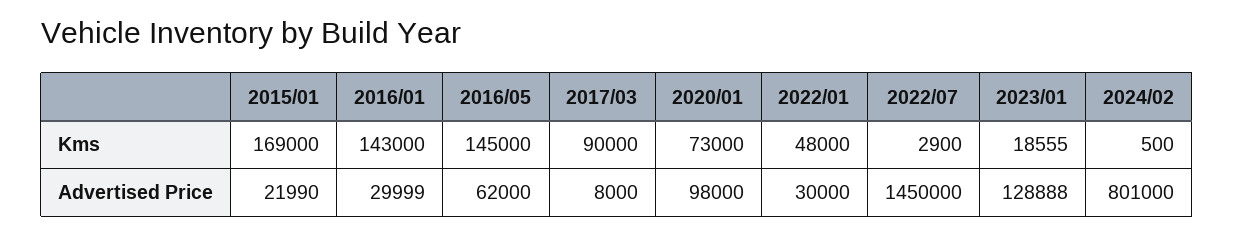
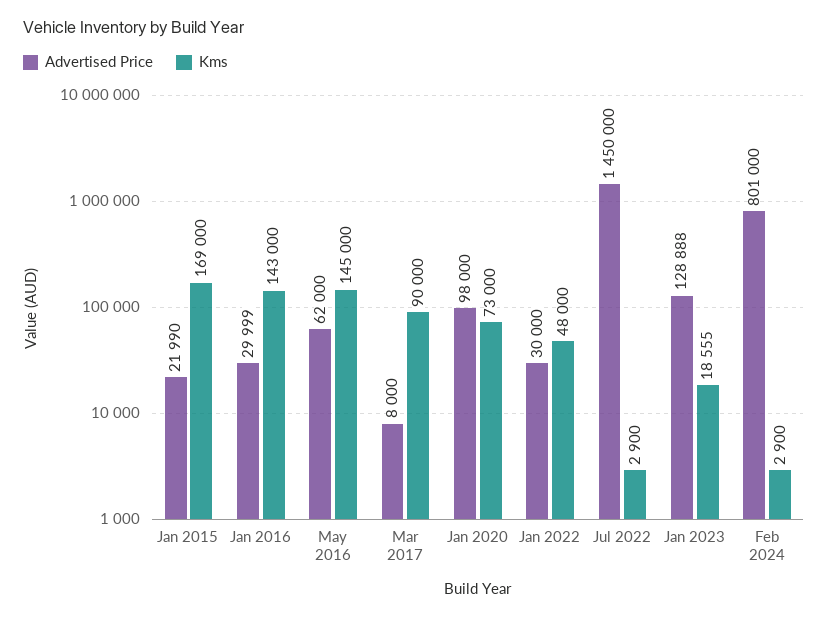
Kms, 2024/02: 500 -> 2900

